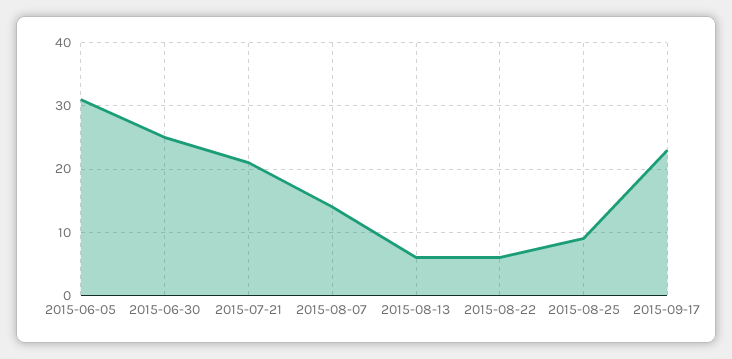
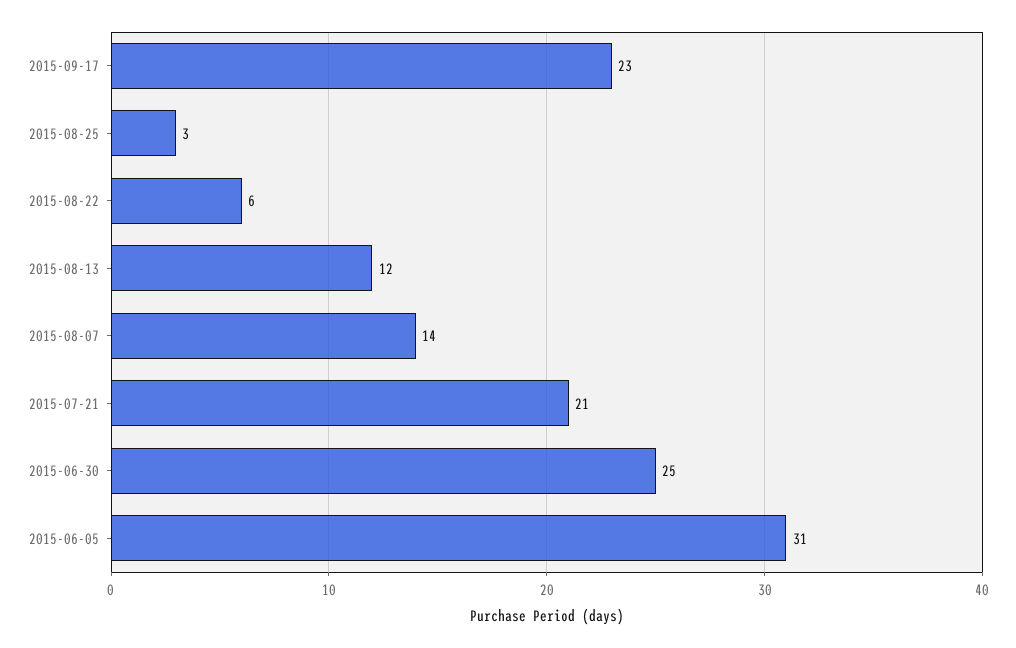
2015-08-13: 6 -> 12
2015-08-25: 9 -> 3

